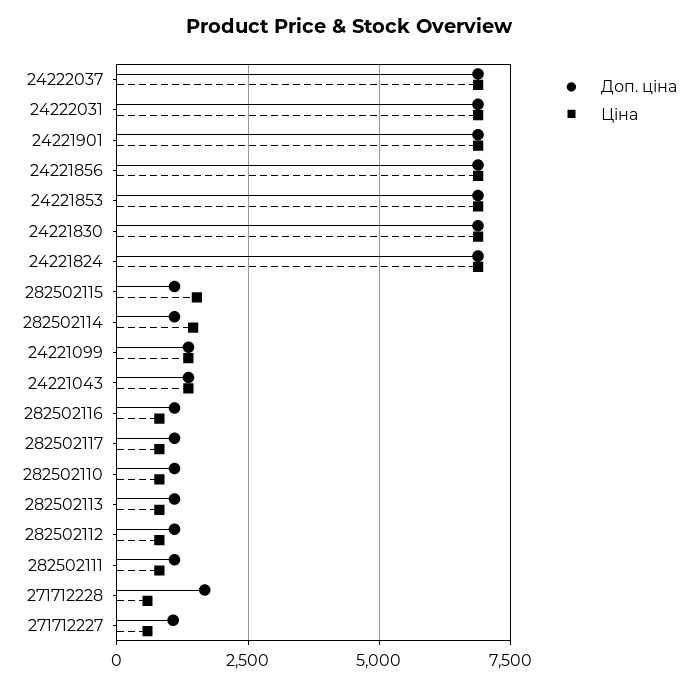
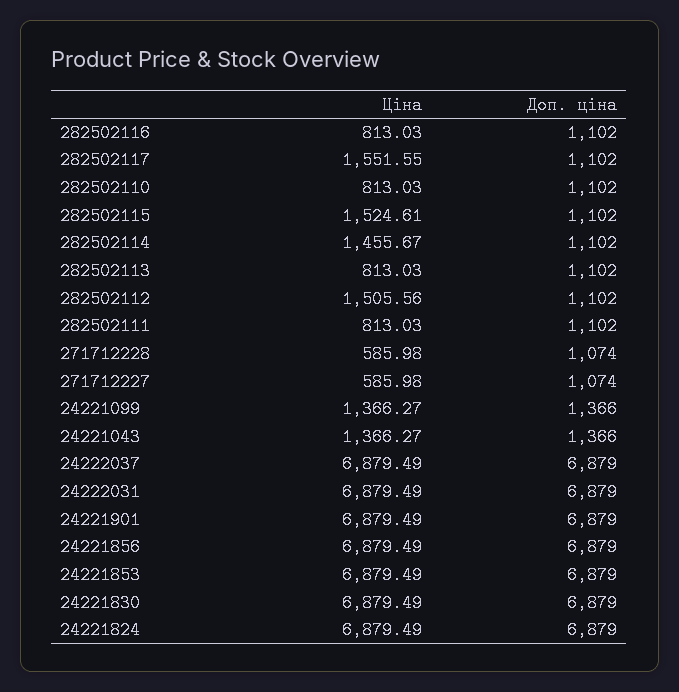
Ціна, 282502117: 750 -> 1551.55
Ціна, 282502112: 750 -> 1505.56
Доп. ціна, 271712228: 1750 -> 1074

